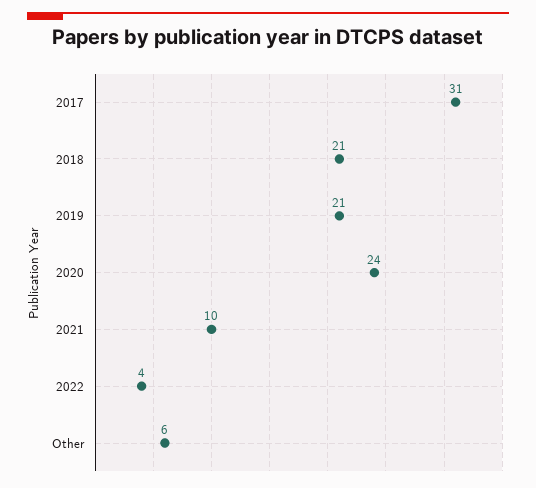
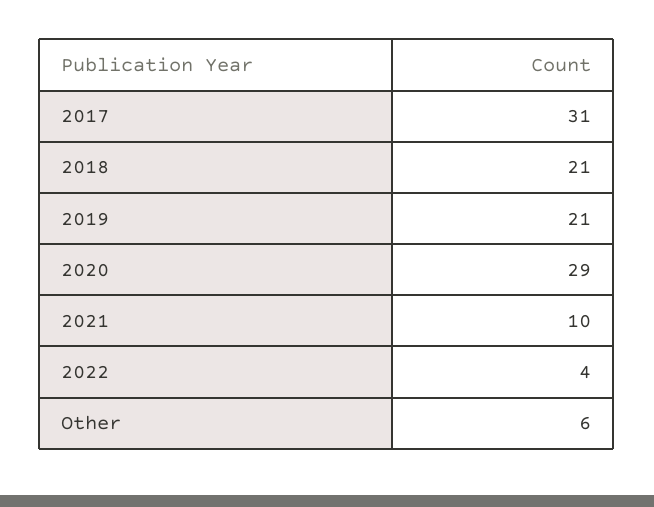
2020: 24 -> 29

